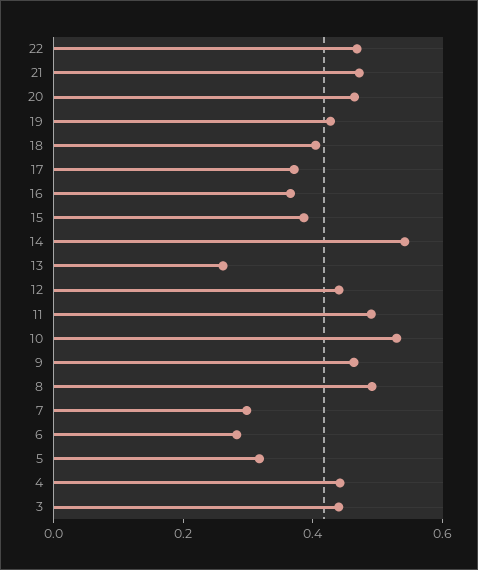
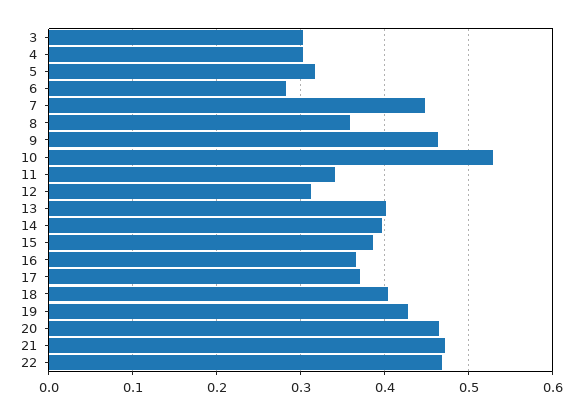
14: 0.55 -> 0.4
13: 0.25 -> 0.4
12: 0.45 -> 0.31
11: 0.5 -> 0.34
8: 0.5 -> 0.36
7: 0.3 -> 0.45
4: 0.45 -> 0.3
3: 0.45 -> 0.3

